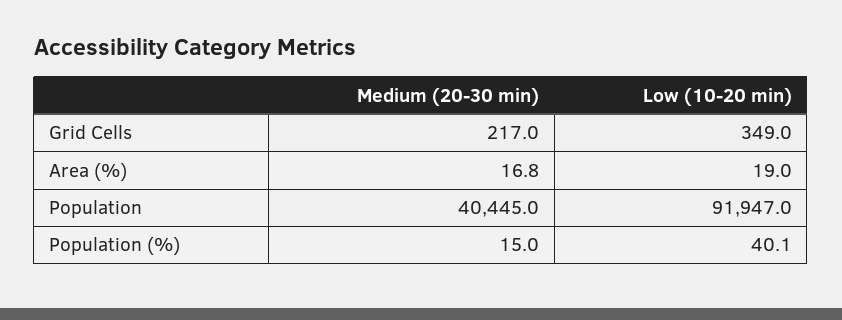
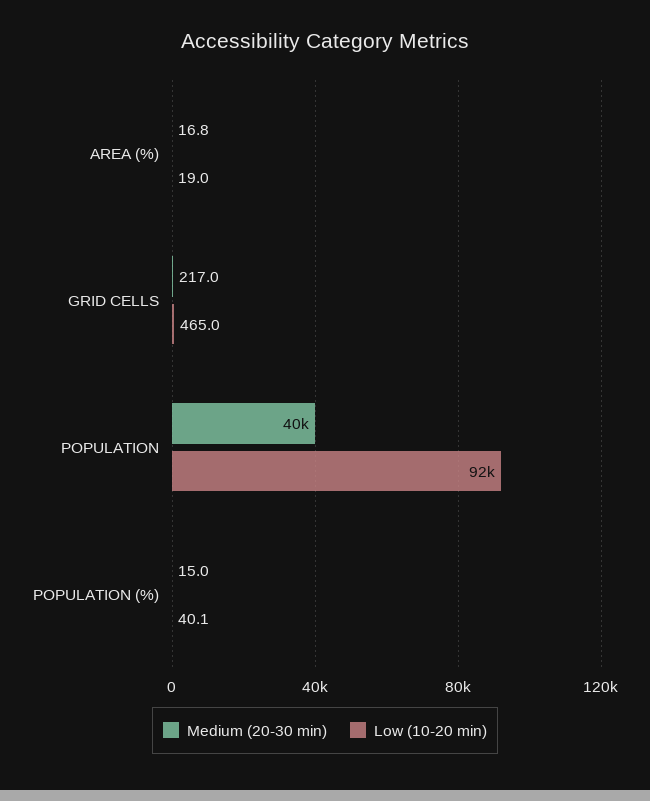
Low (10-20 min), Grid Cells: 349 -> 465

